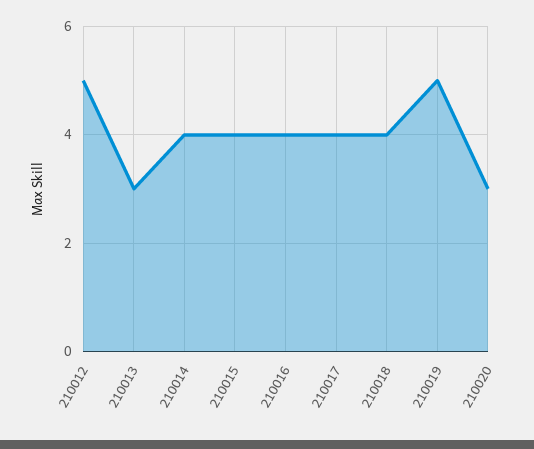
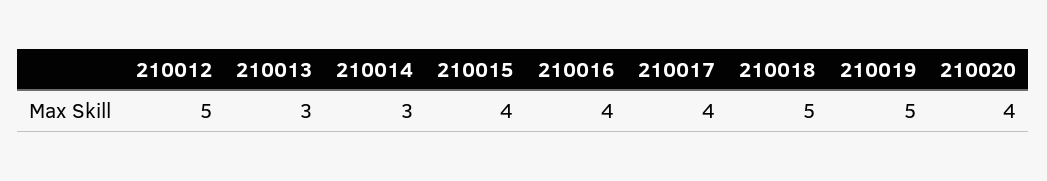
210014: 4 -> 3
210018: 4 -> 5
210020: 3 -> 4

